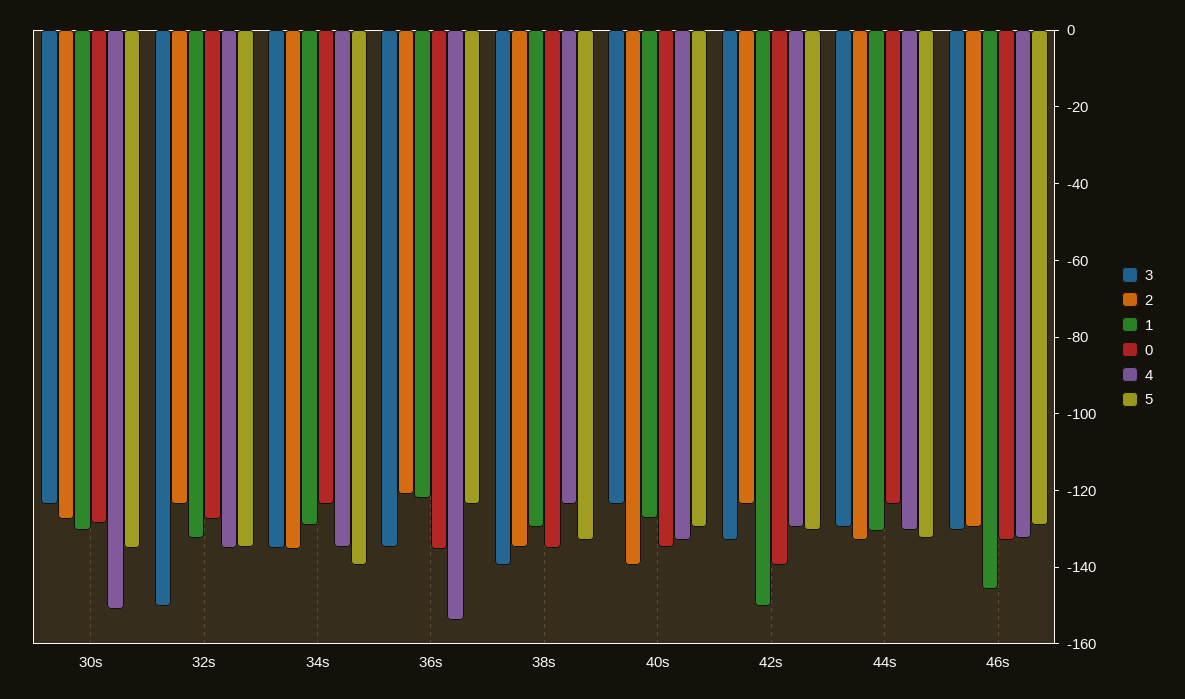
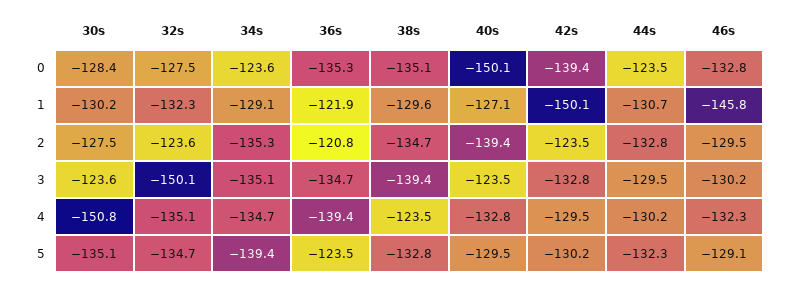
4, 36s: -155 -> -139.4
0, 40s: -135 -> -150.1

